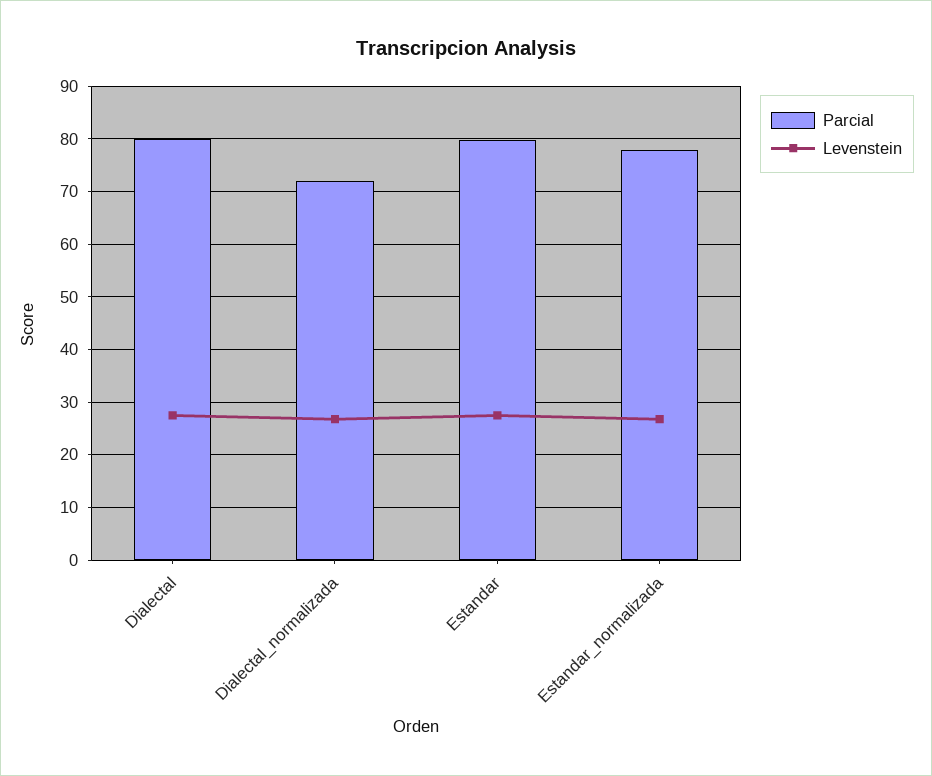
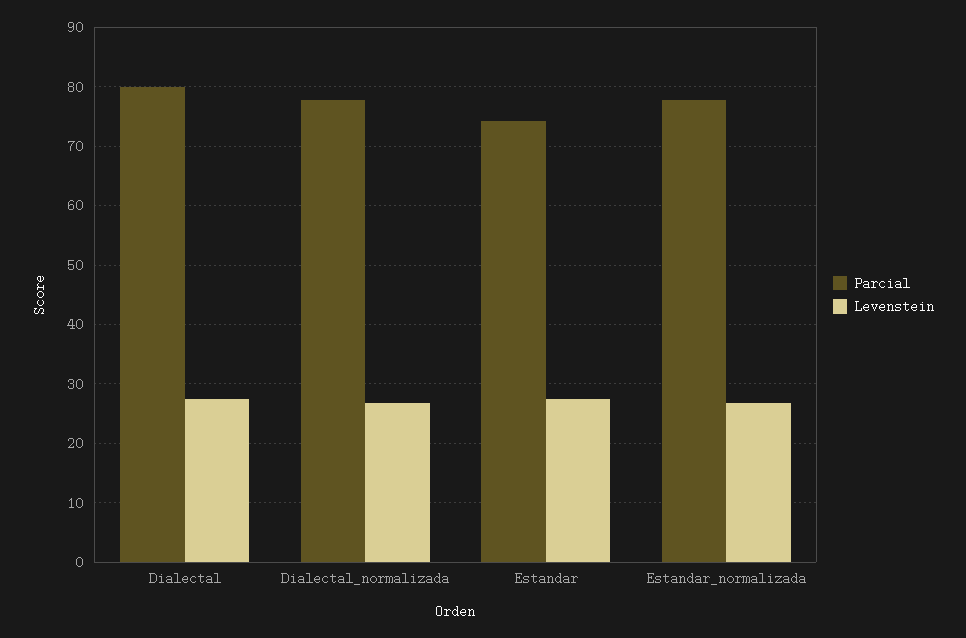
Parcial, Dialectal_normalizada: 72 -> 78
Parcial, Estandar: 80 -> 74

